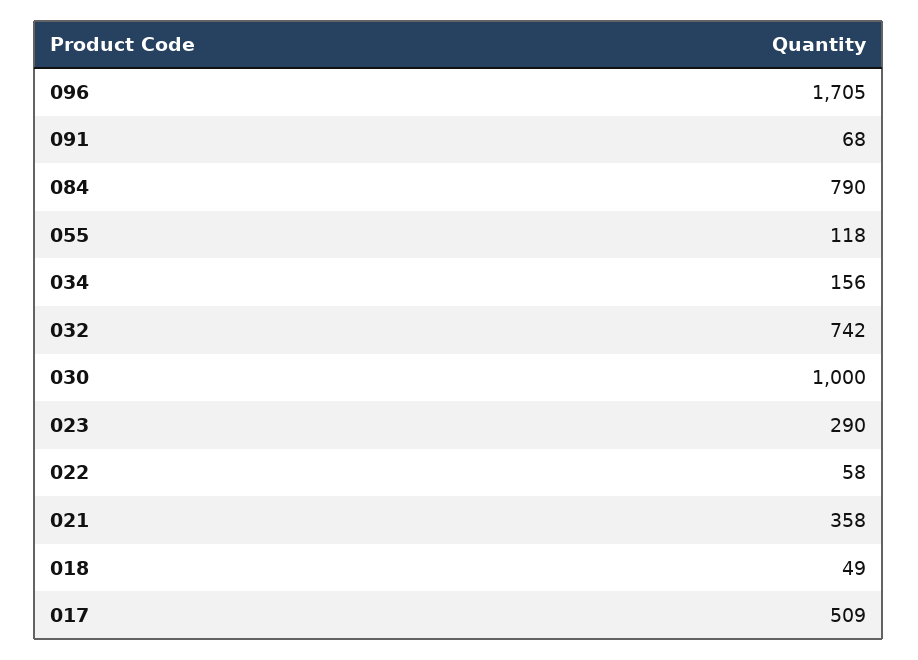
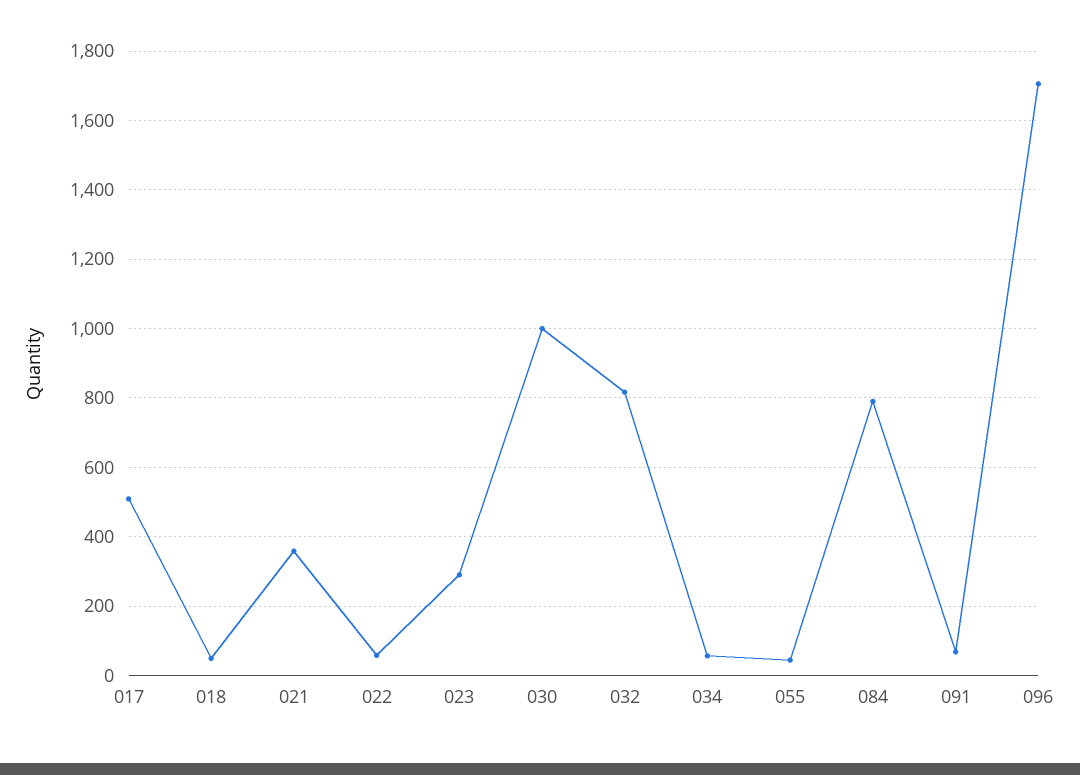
055: 118 -> 40
034: 156 -> 60
032: 742 -> 820

